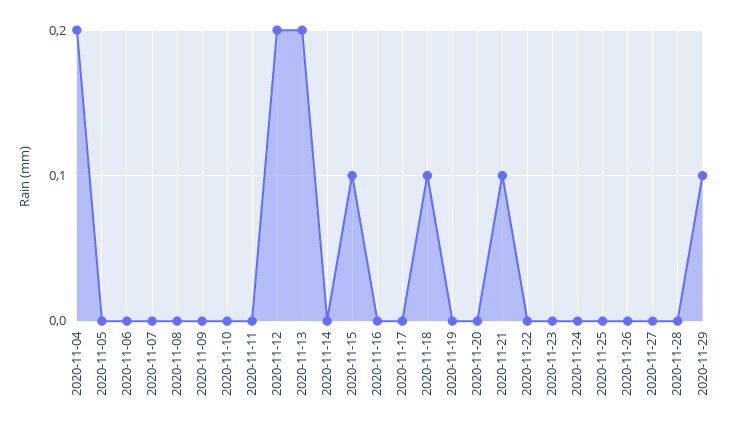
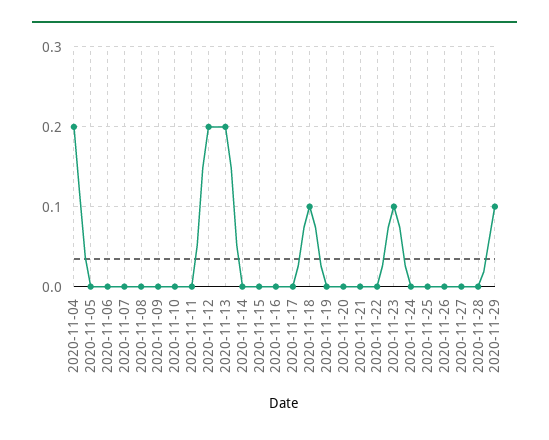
2020-11-15: 0.1 -> 0
2020-11-21: 0.1 -> 0
2020-11-23: 0 -> 0.1

